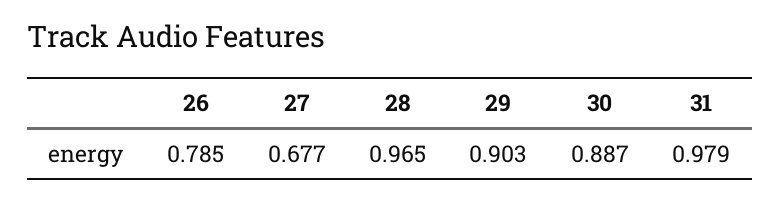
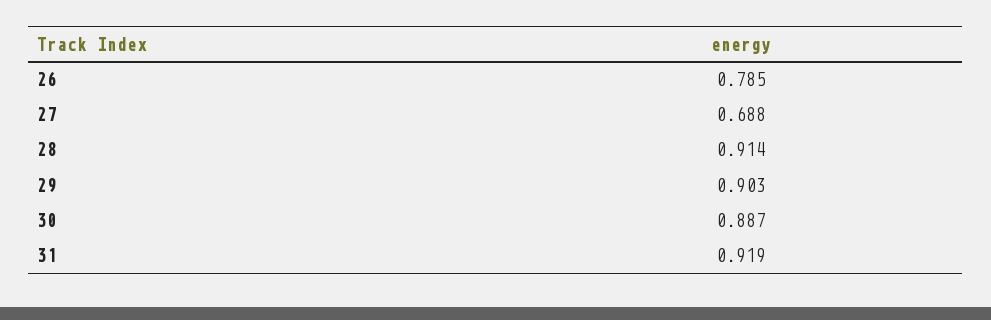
27: 0.677 -> 0.688
28: 0.965 -> 0.914
31: 0.979 -> 0.919

